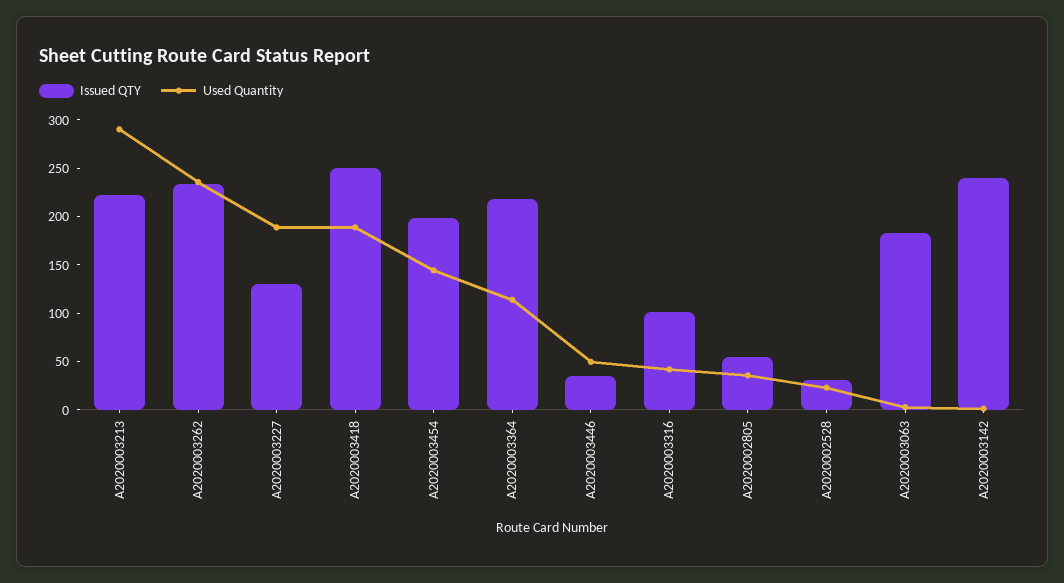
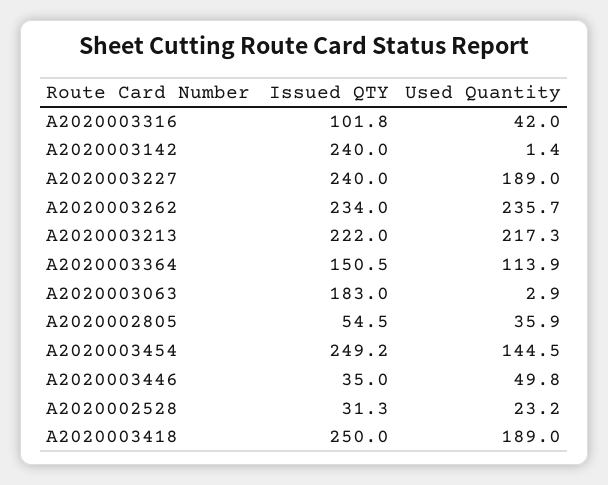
Used Quantity, A2020003213: 290 -> 217.3
Issued QTY, A2020003227: 130 -> 240
Issued QTY, A2020003454: 200 -> 249.2
Issued QTY, A2020003364: 220 -> 150.5

